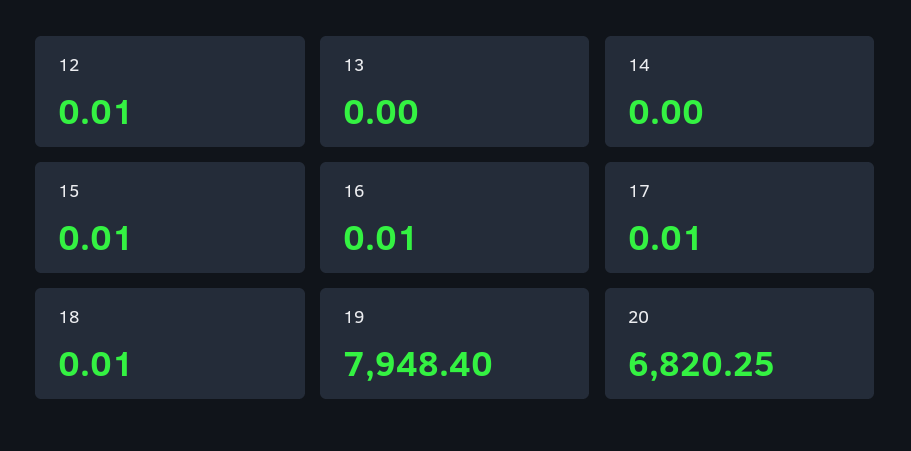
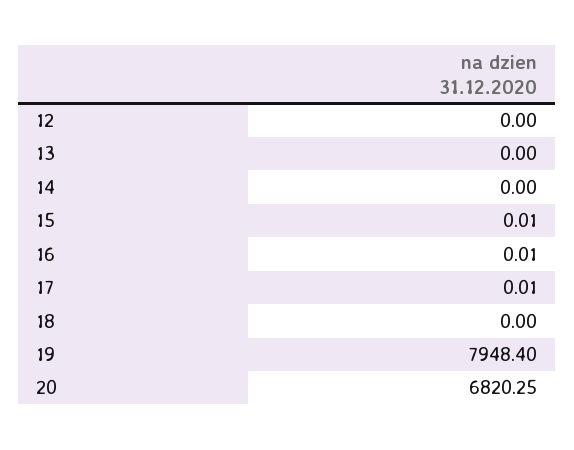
12: 0.01 -> 0
18: 0.01 -> 0

